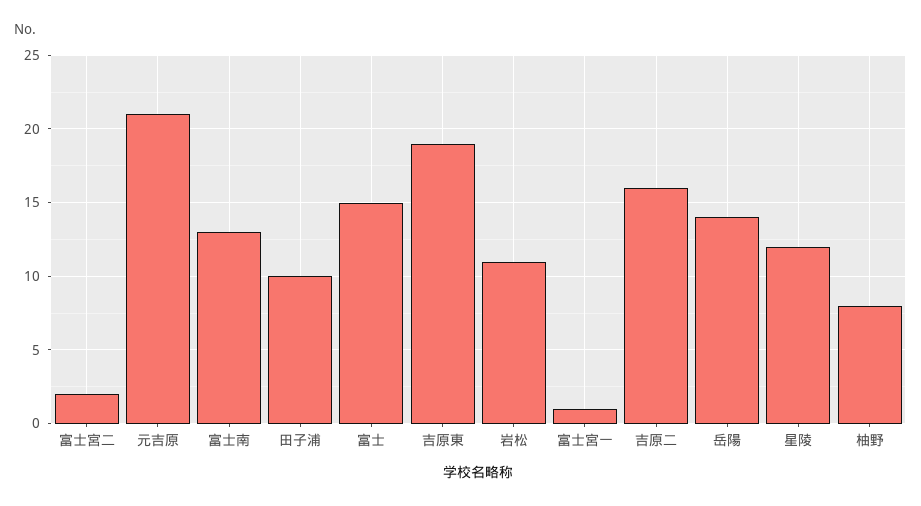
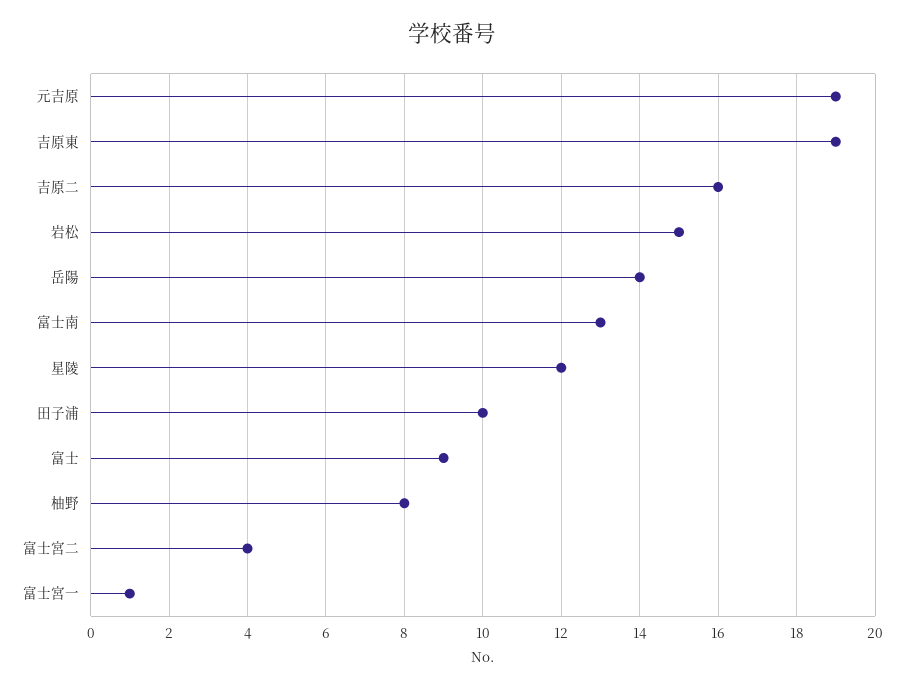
富士宮二: 2 -> 4
元吉原: 21 -> 19
富士: 15 -> 9
岩松: 11 -> 15

